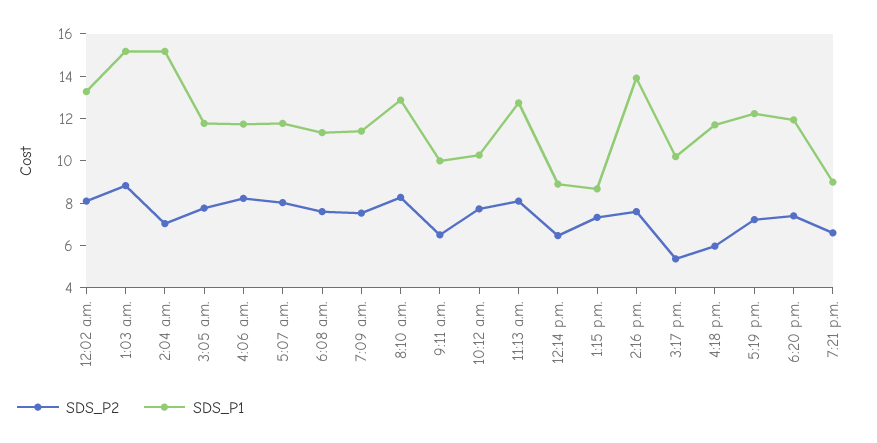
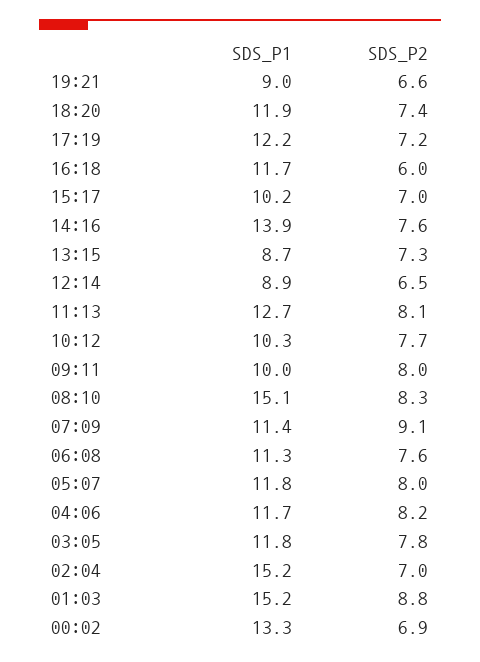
SDS_P2, 12:02 a.m.: 8 -> 6.9
SDS_P2, 7:09 a.m.: 7.5 -> 9.1
SDS_P1, 8:10 a.m.: 13 -> 15.1
SDS_P2, 9:11 a.m.: 6.5 -> 8
SDS_P2, 3:17 p.m.: 5.5 -> 7

